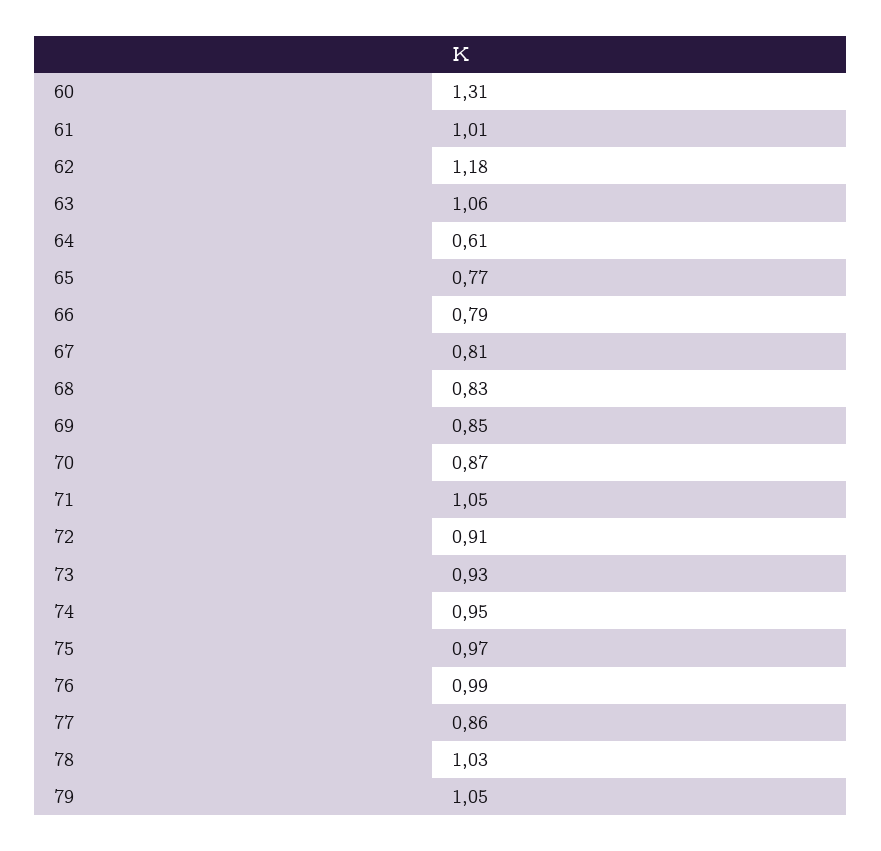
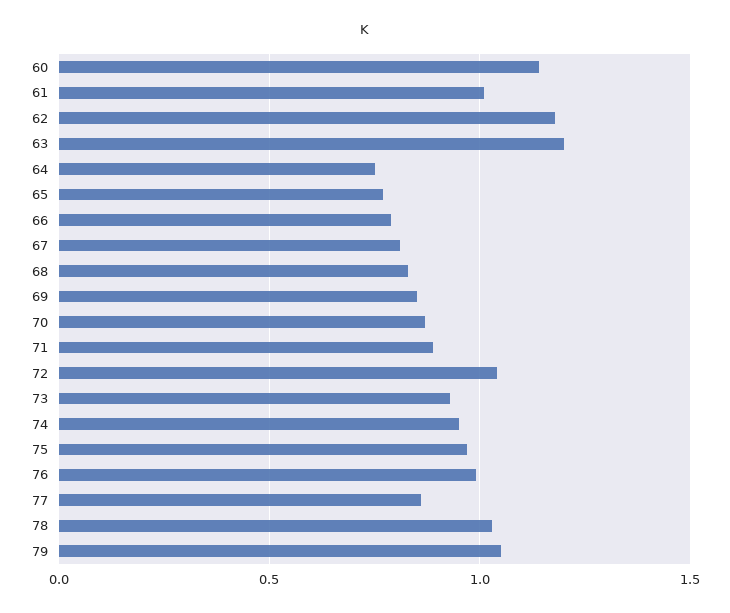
60: 1.31 -> 1.15
63: 1.06 -> 1.2
64: 0.61 -> 0.75
71: 1.05 -> 0.9
72: 0.91 -> 1.05

